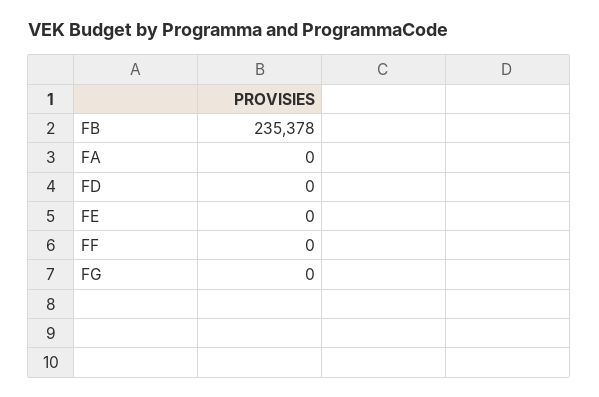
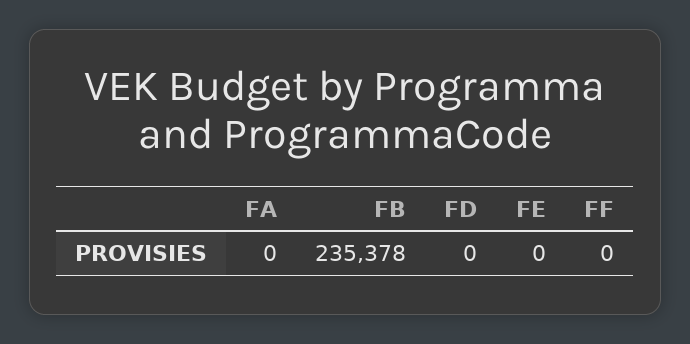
FG: 0 -> none

